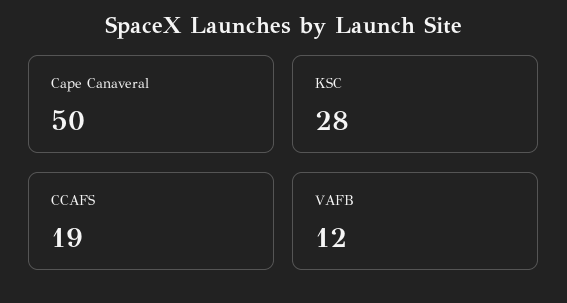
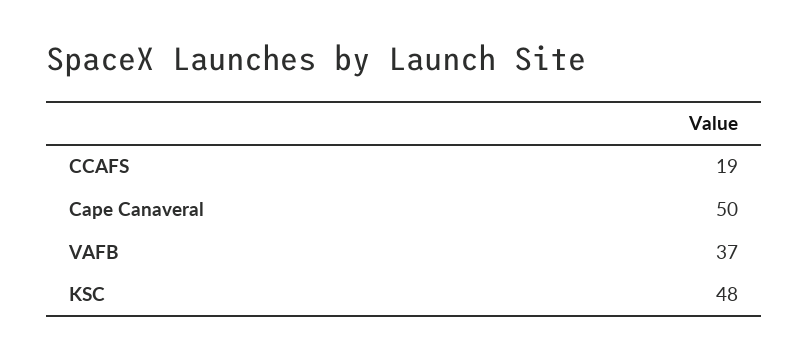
KSC: 28 -> 48
VAFB: 12 -> 37

